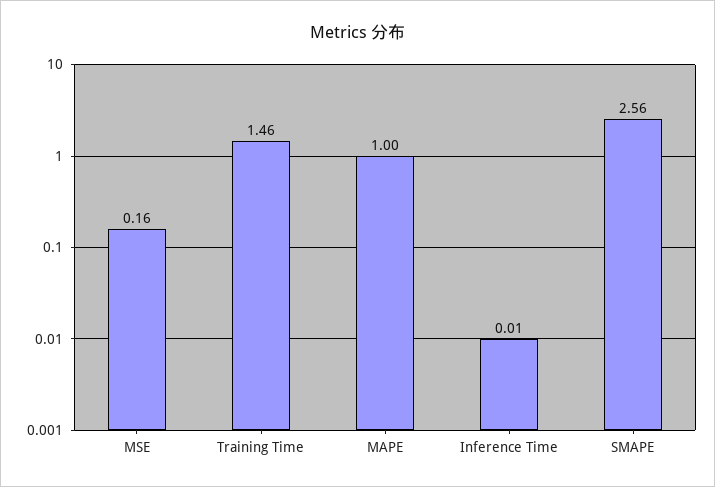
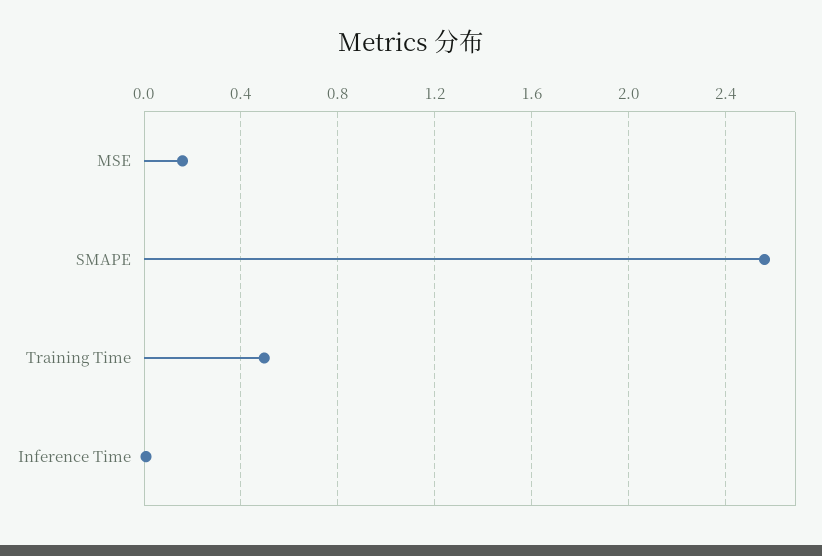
Training Time: 1.46 -> 0.5
MAPE: 1 -> none

